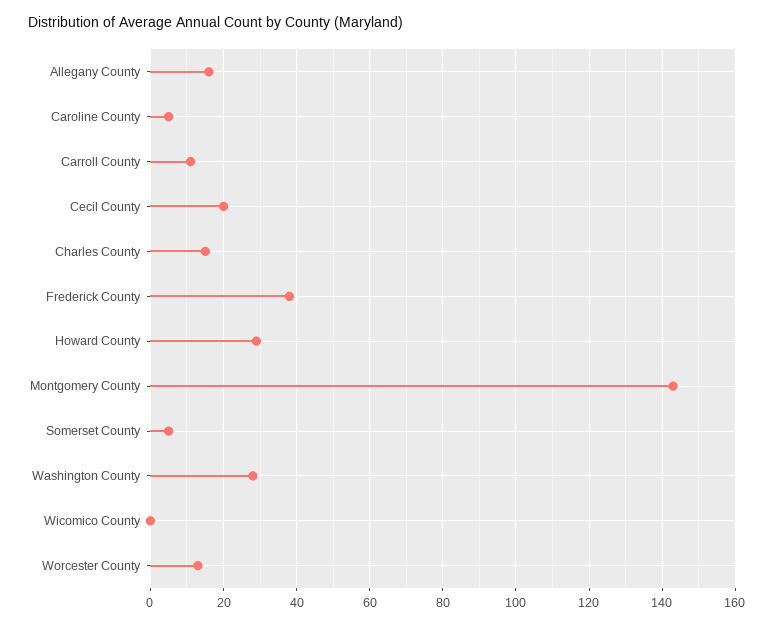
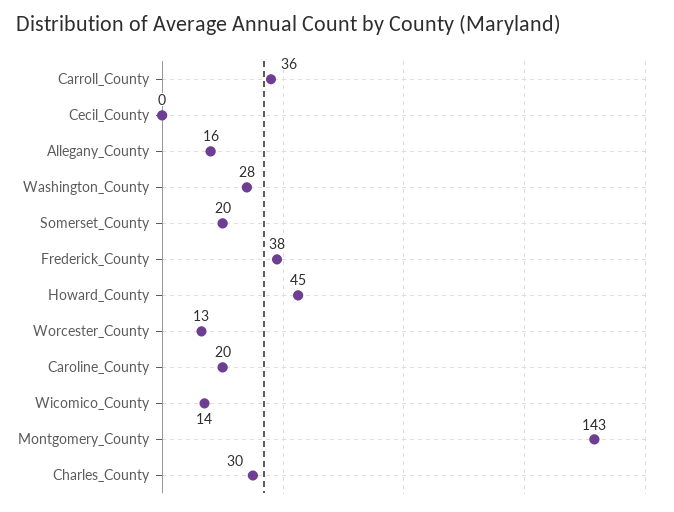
Caroline County: 5 -> 20
Carroll County: 10 -> 36
Cecil County: 20 -> 0
Charles County: 15 -> 30
Howard County: 30 -> 45
Somerset County: 5 -> 20
Wicomico County: 0 -> 14

